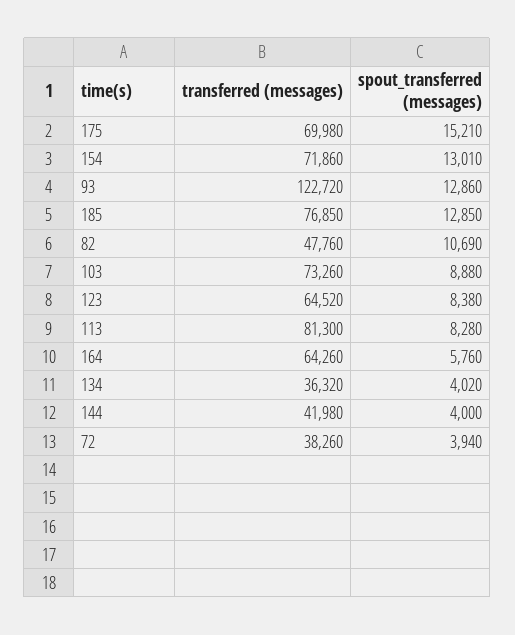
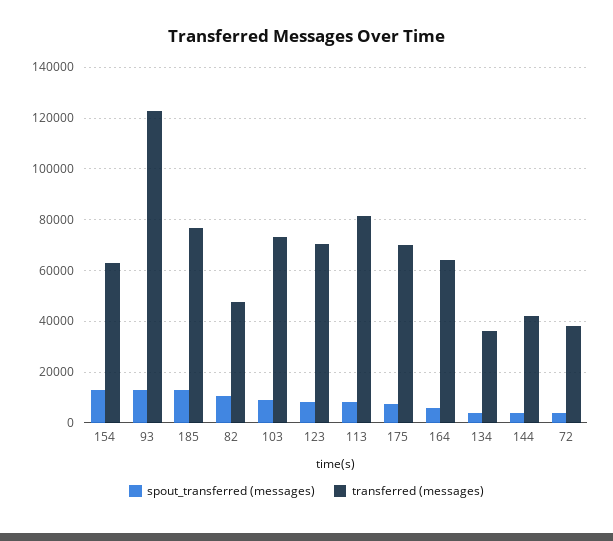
spout_transferred (messages), 175: 15210 -> 7500
transferred (messages), 154: 71860 -> 62500
transferred (messages), 123: 64520 -> 70000

